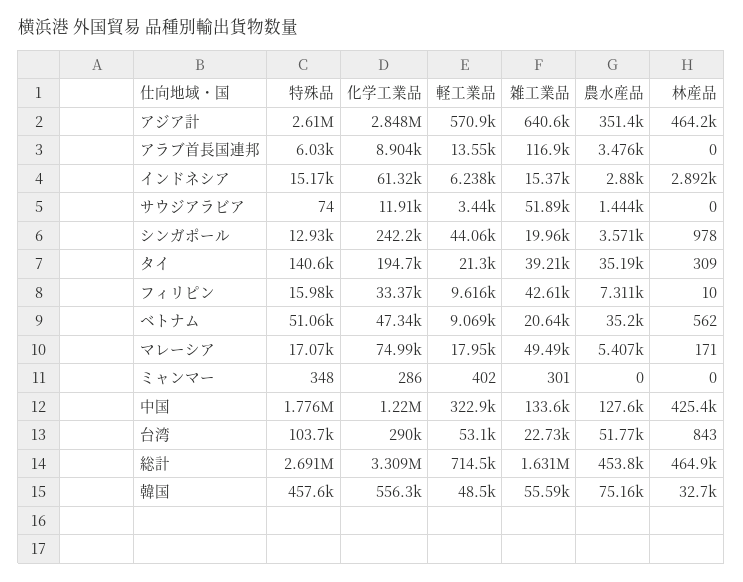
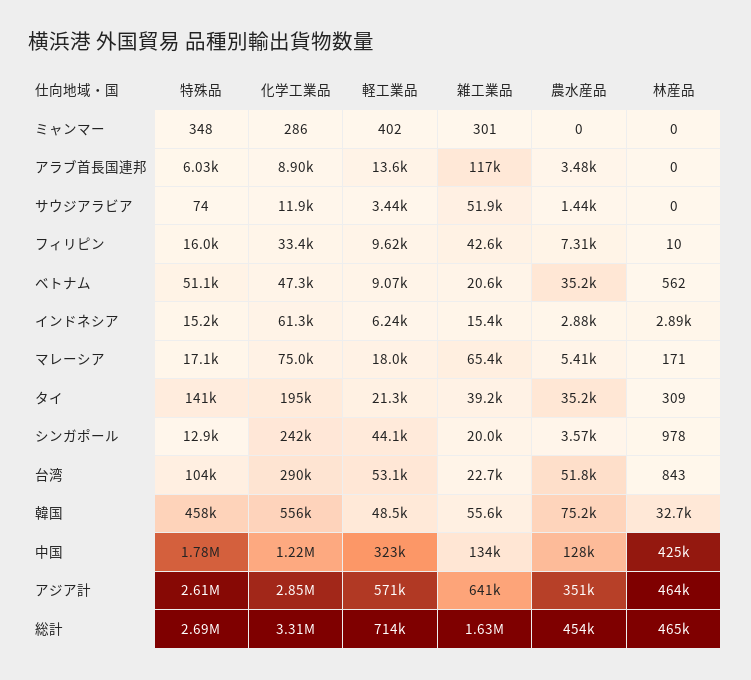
雑工業品, マレーシア: 49490 -> 65400

